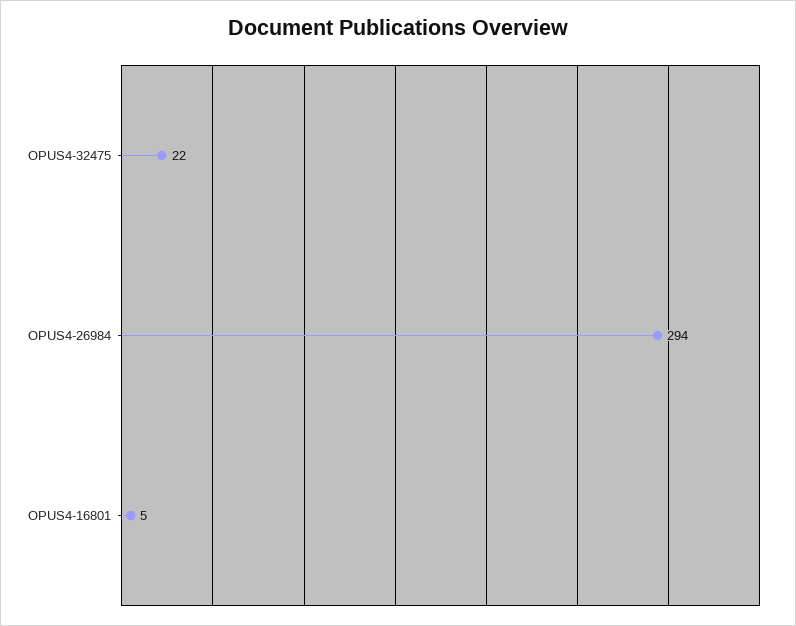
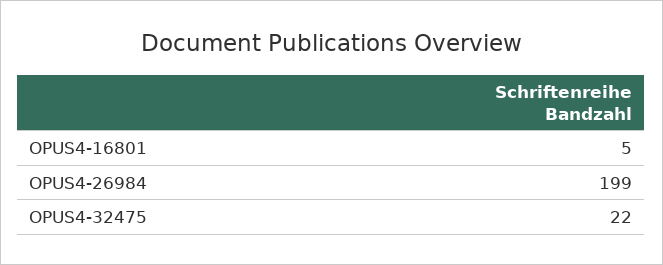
OPUS4-26984: 294 -> 199

